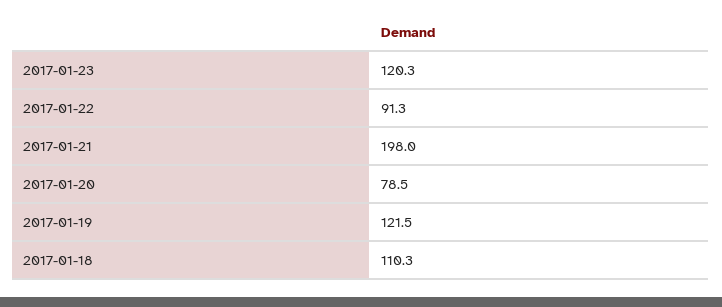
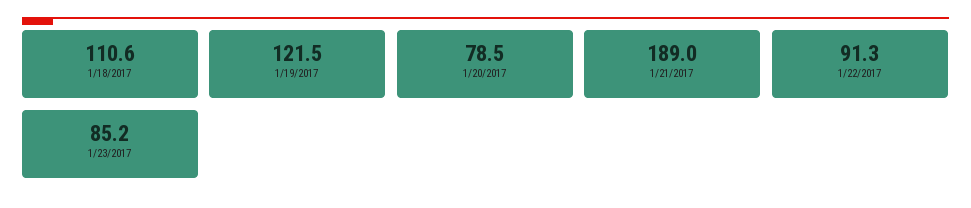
2017-01-23: 120.3 -> 85.2
2017-01-21: 198 -> 189
2017-01-18: 110.3 -> 110.6

